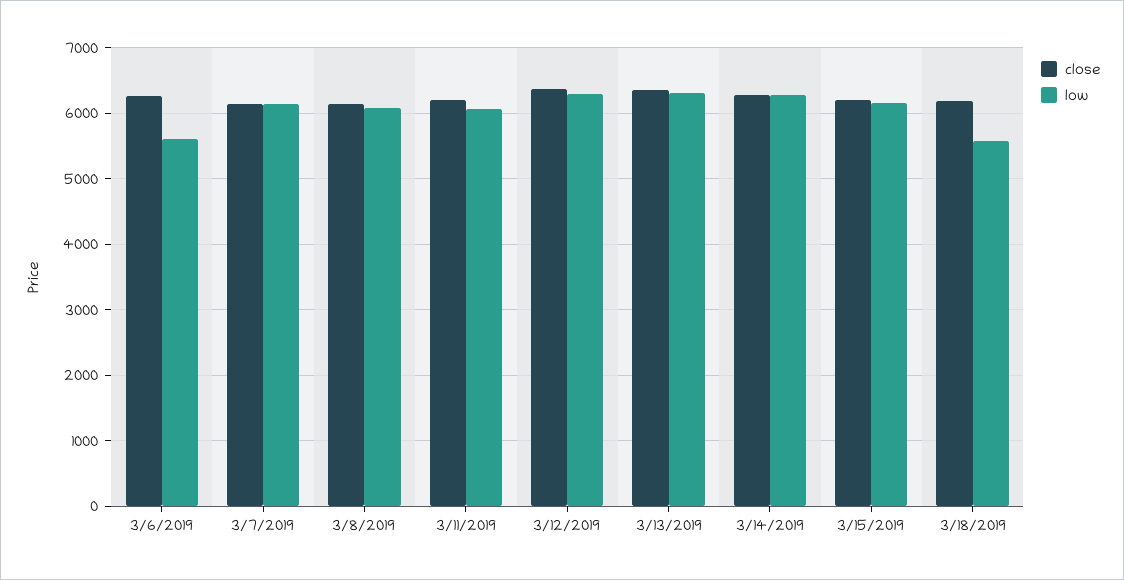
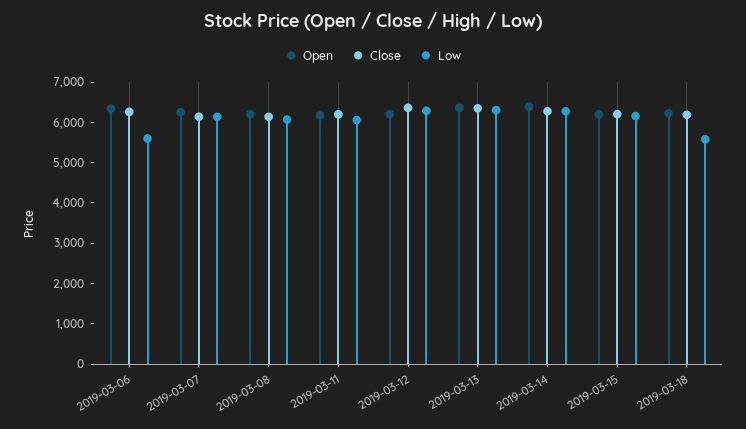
Open, 3/6/2019: none -> 6400
Open, 3/7/2019: none -> 6200
Open, 3/8/2019: none -> 6200
Open, 3/11/2019: none -> 6200
Open, 3/12/2019: none -> 6200
Open, 3/13/2019: none -> 6400
Open, 3/14/2019: none -> 6400
Open, 3/15/2019: none -> 6200
Open, 3/18/2019: none -> 6200

